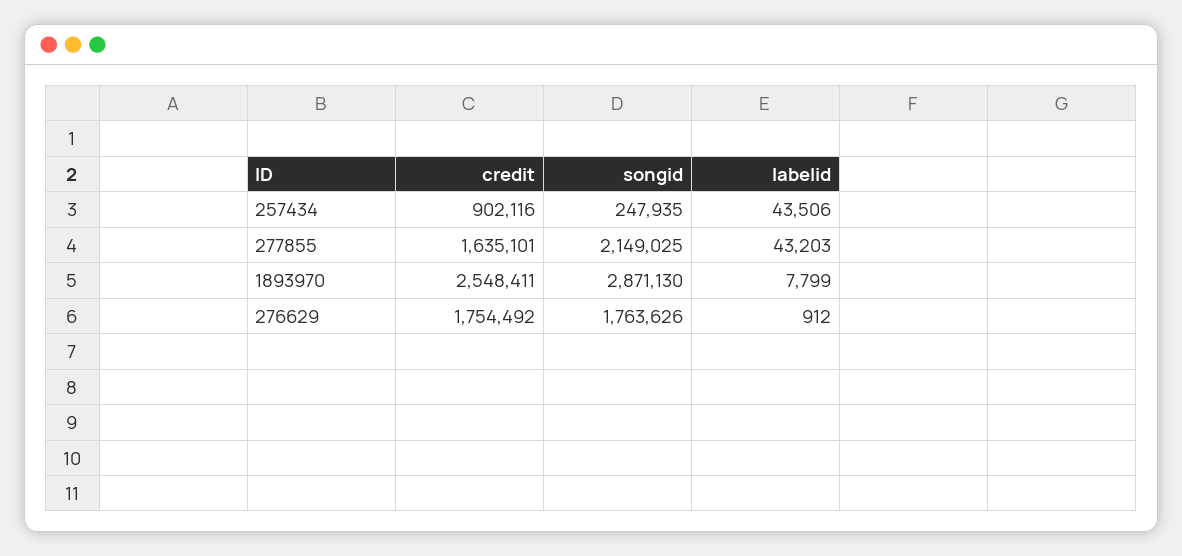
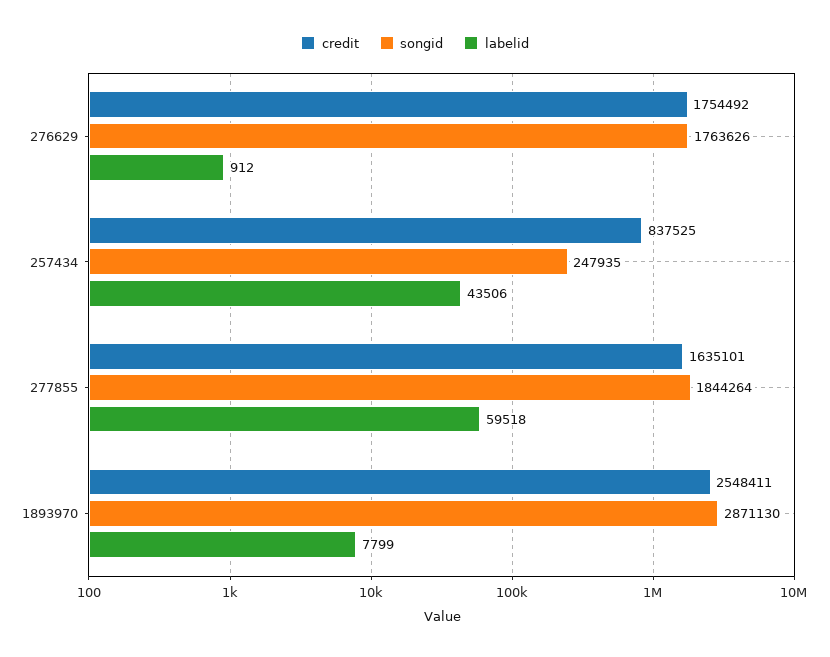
credit, 257434: 902116 -> 837525
songid, 277855: 2149025 -> 1844264
labelid, 277855: 43203 -> 59518

